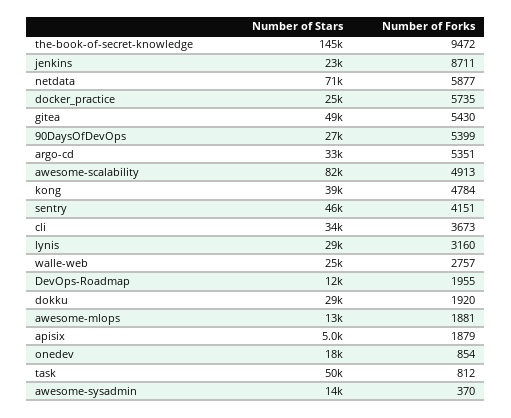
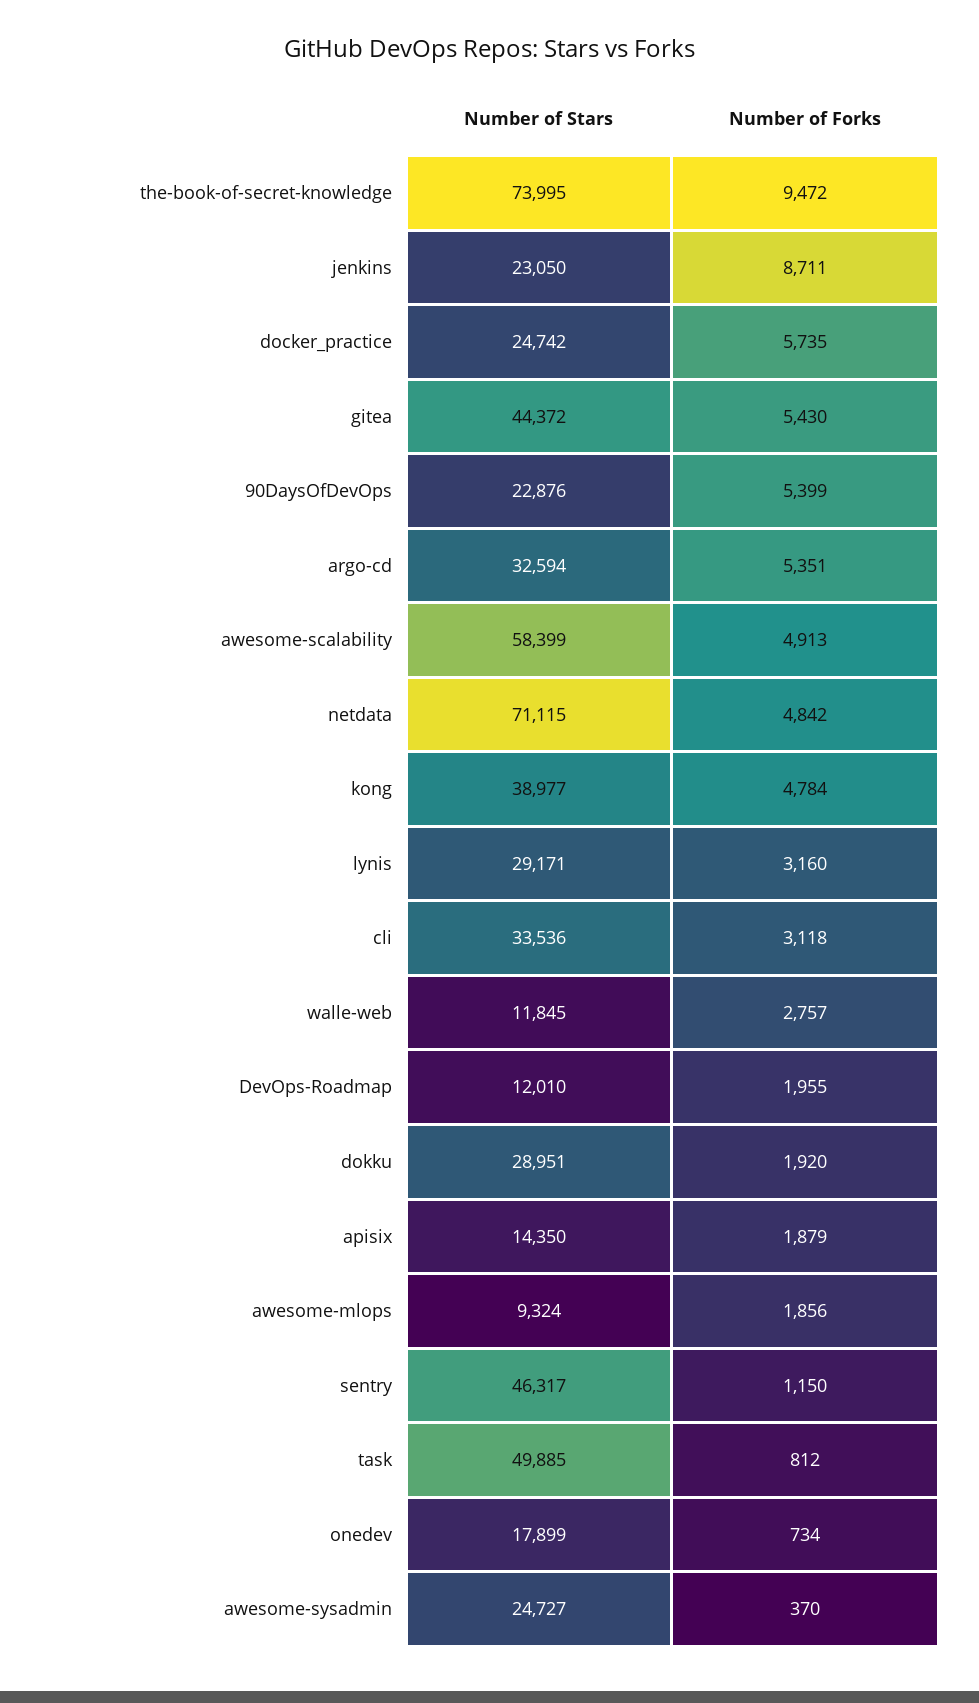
Number of Stars, the-book-of-secret-knowledge: 145000 -> 73995
Number of Forks, netdata: 5877 -> 4842
Number of Stars, gitea: 49000 -> 44372
Number of Stars, 90DaysOfDevOps: 27000 -> 22876
Number of Stars, awesome-scalability: 82000 -> 58399
Number of Forks, sentry: 4151 -> 1150
Number of Forks, cli: 3673 -> 3118
Number of Stars, walle-web: 25000 -> 11845
Number of Stars, awesome-mlops: 13000 -> 9324
Number of Forks, awesome-mlops: 1881 -> 1856
Number of Stars, apisix: 5000 -> 14350
Number of Forks, onedev: 854 -> 734
Number of Stars, awesome-sysadmin: 14000 -> 24727

